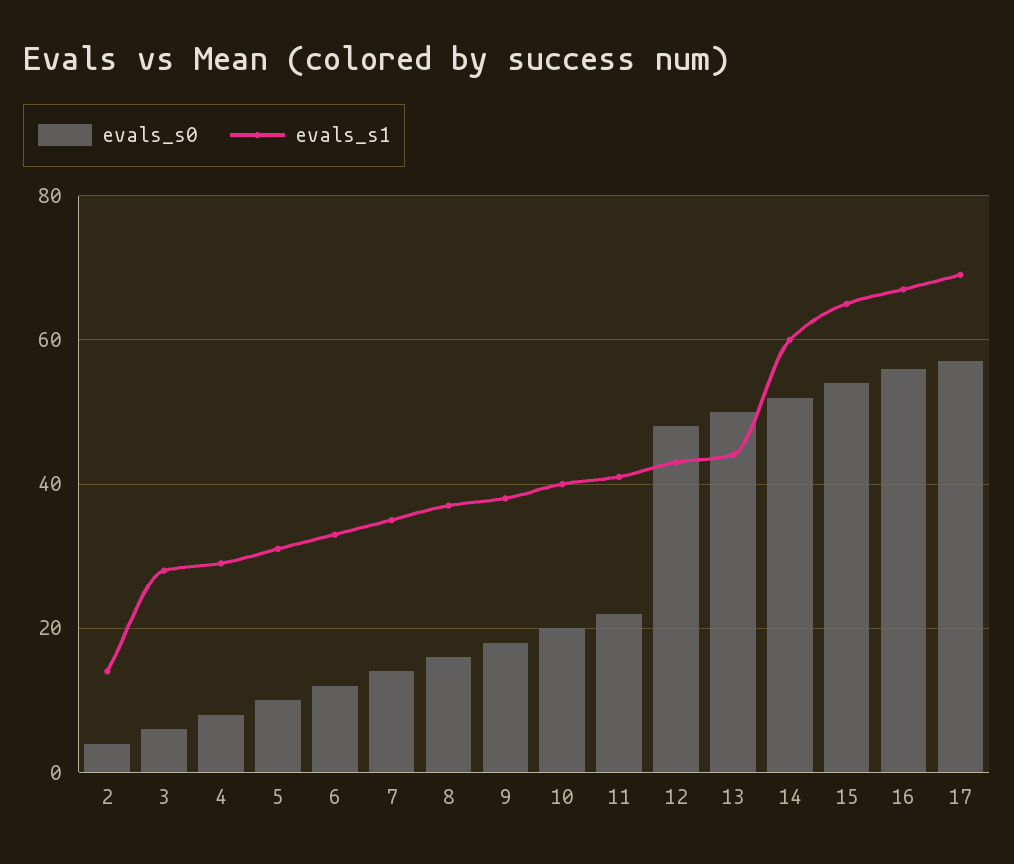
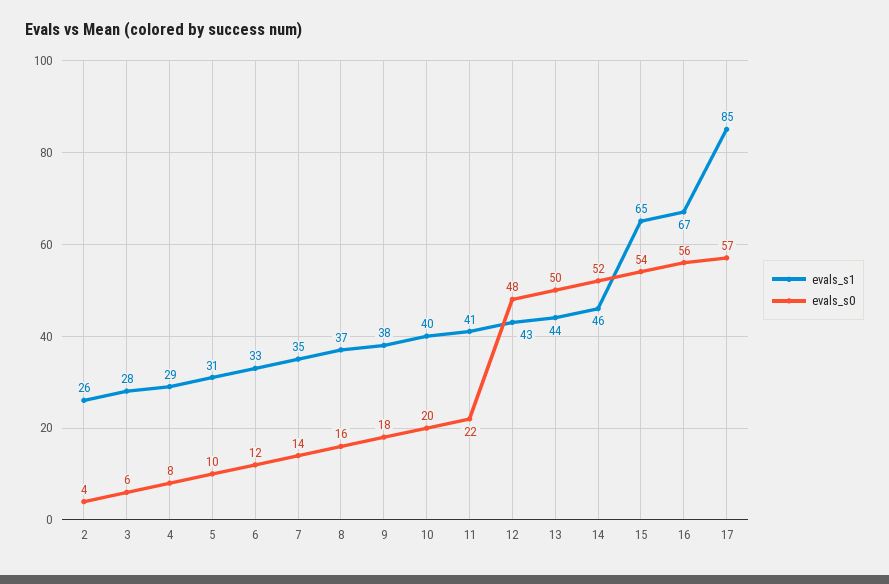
evals_s1, 2: 15 -> 26
evals_s1, 14: 60 -> 46
evals_s1, 17: 70 -> 85

